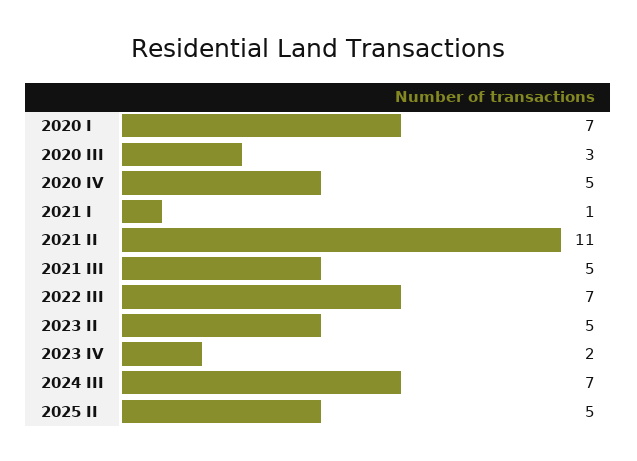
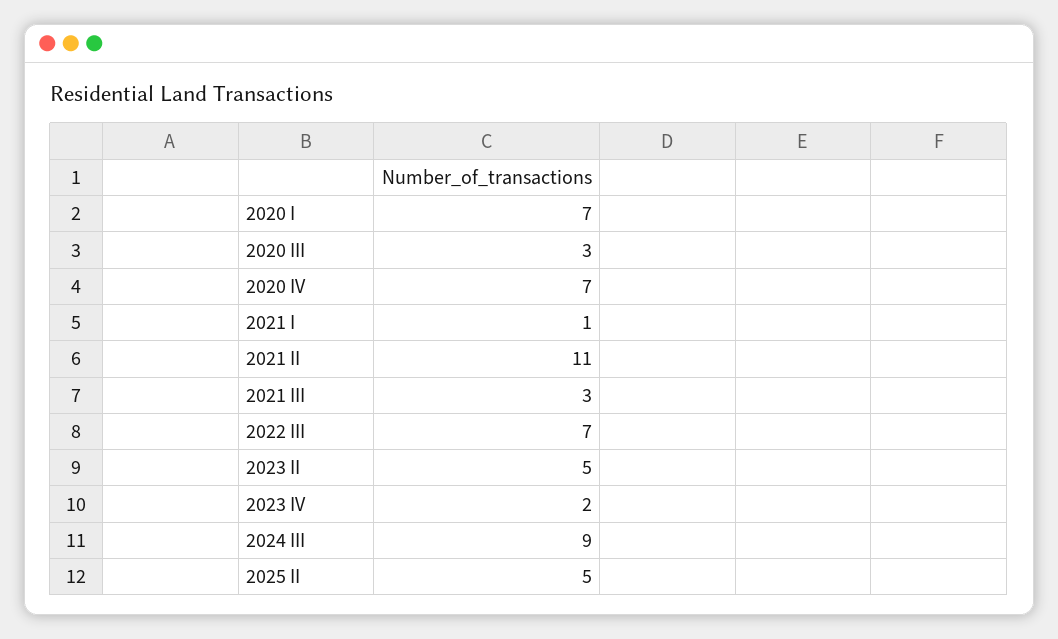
2020 IV: 5 -> 7
2021 III: 5 -> 3
2024 III: 7 -> 9

